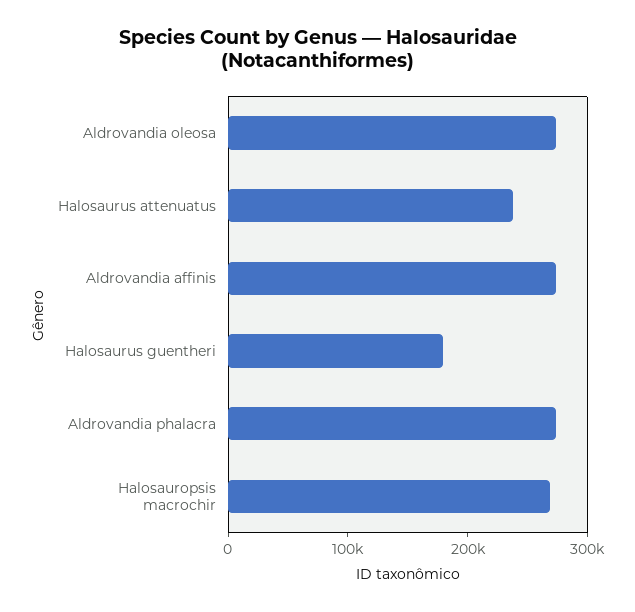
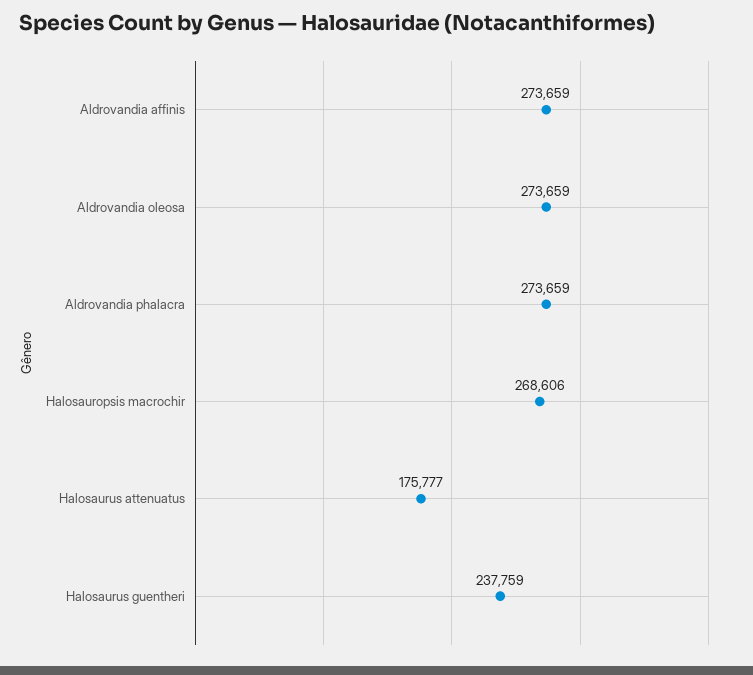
Halosaurus attenuatus: 240000 -> 175777
Halosaurus guentheri: 180000 -> 237759

